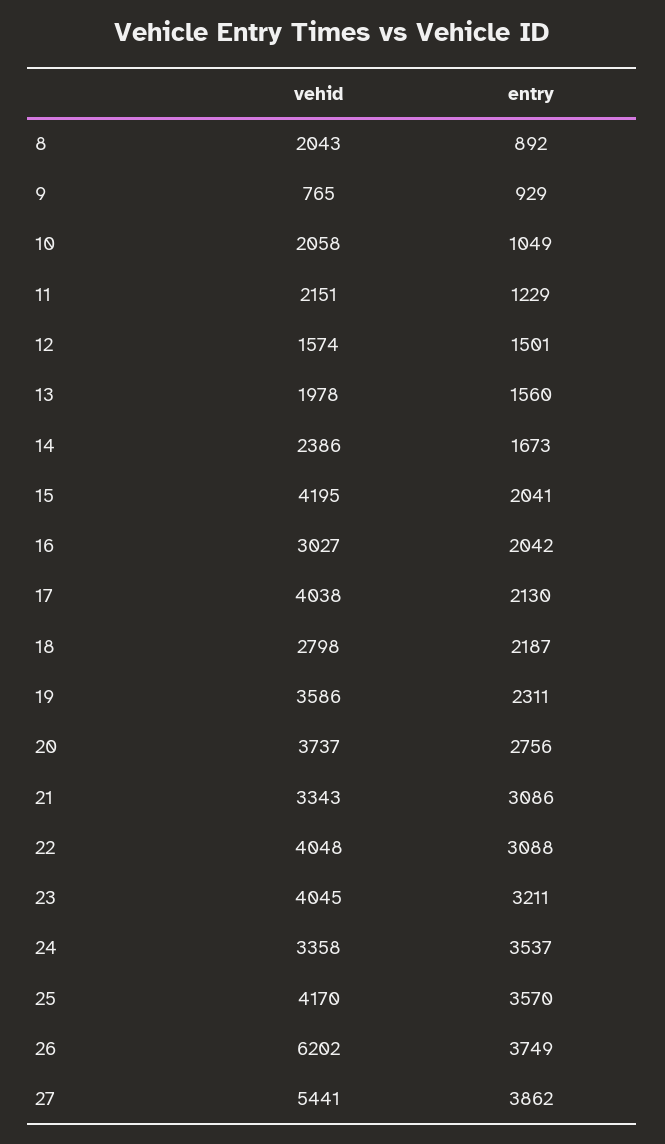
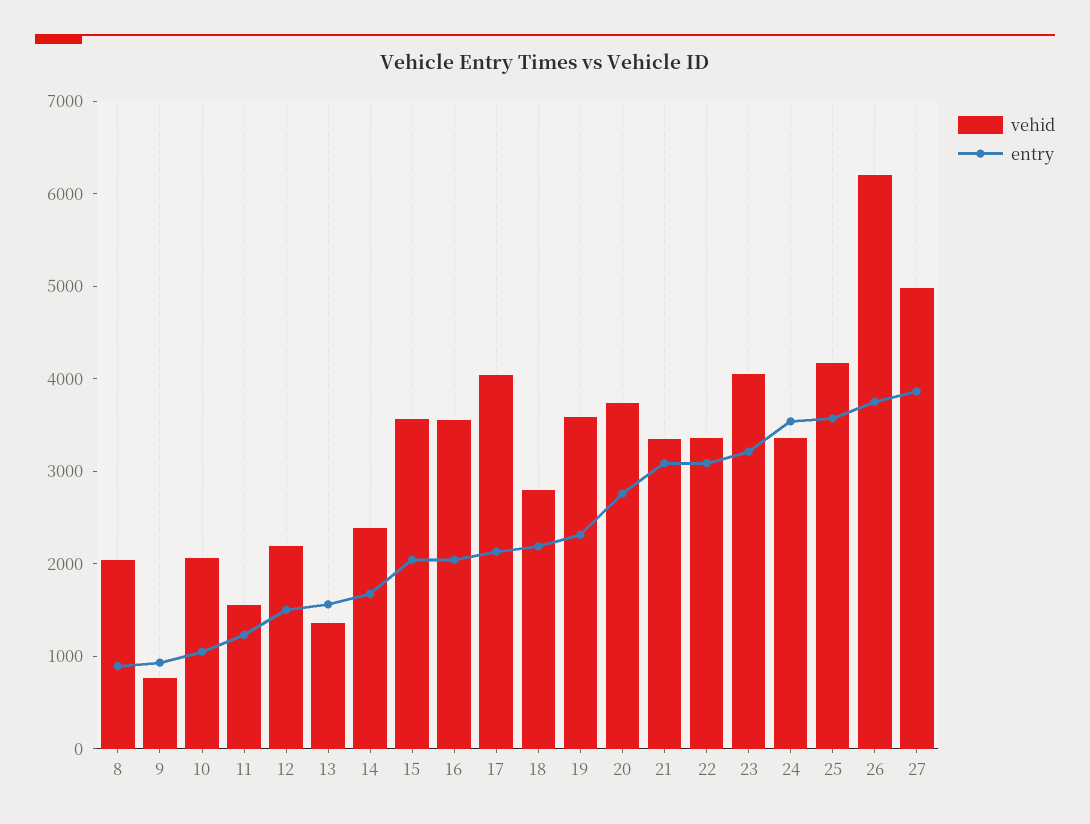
vehid, 11: 2151 -> 1600
vehid, 12: 1574 -> 2200
vehid, 13: 1978 -> 1400
vehid, 15: 4195 -> 3600
vehid, 16: 3027 -> 3600
vehid, 22: 4048 -> 3400
vehid, 27: 5441 -> 5000

